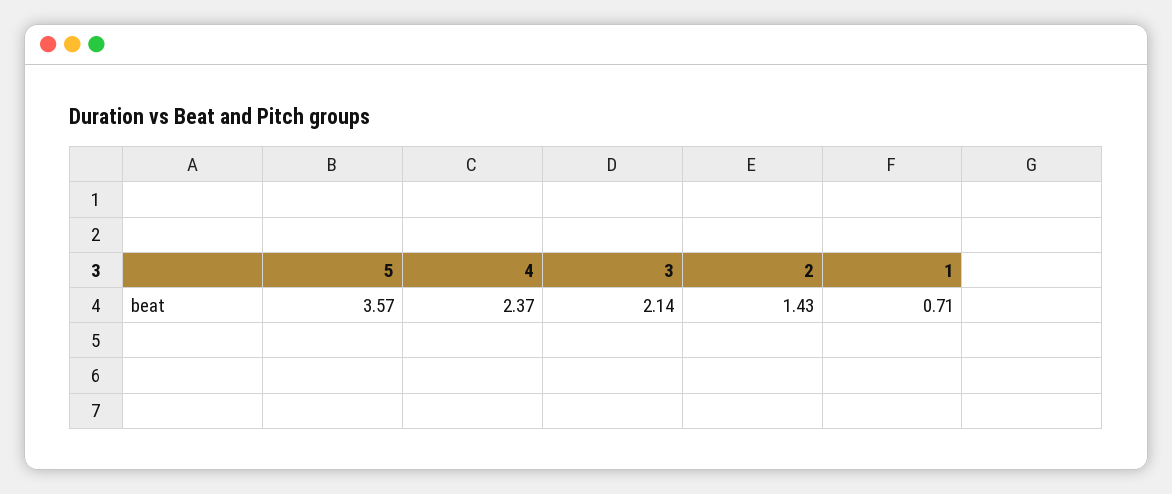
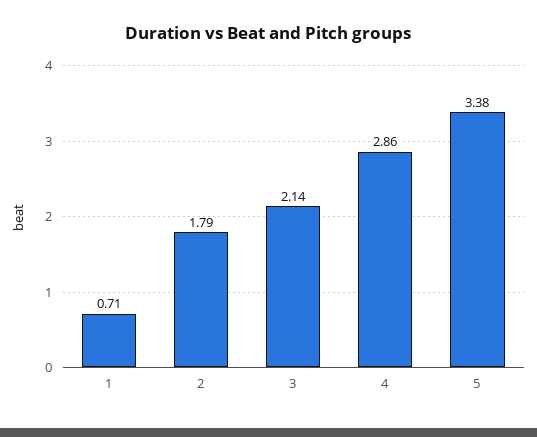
5: 3.57 -> 3.38
4: 2.37 -> 2.86
2: 1.43 -> 1.79

